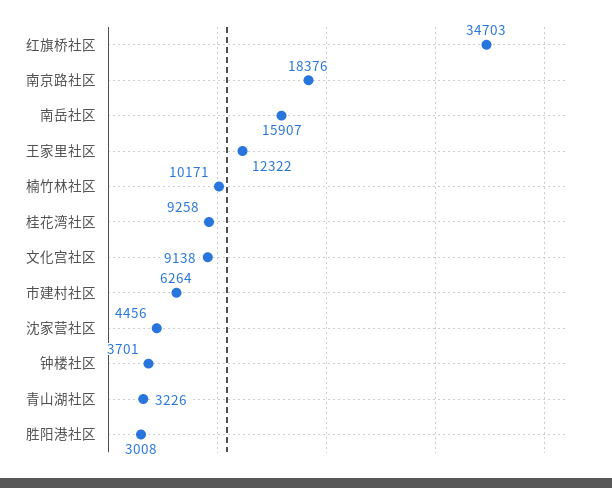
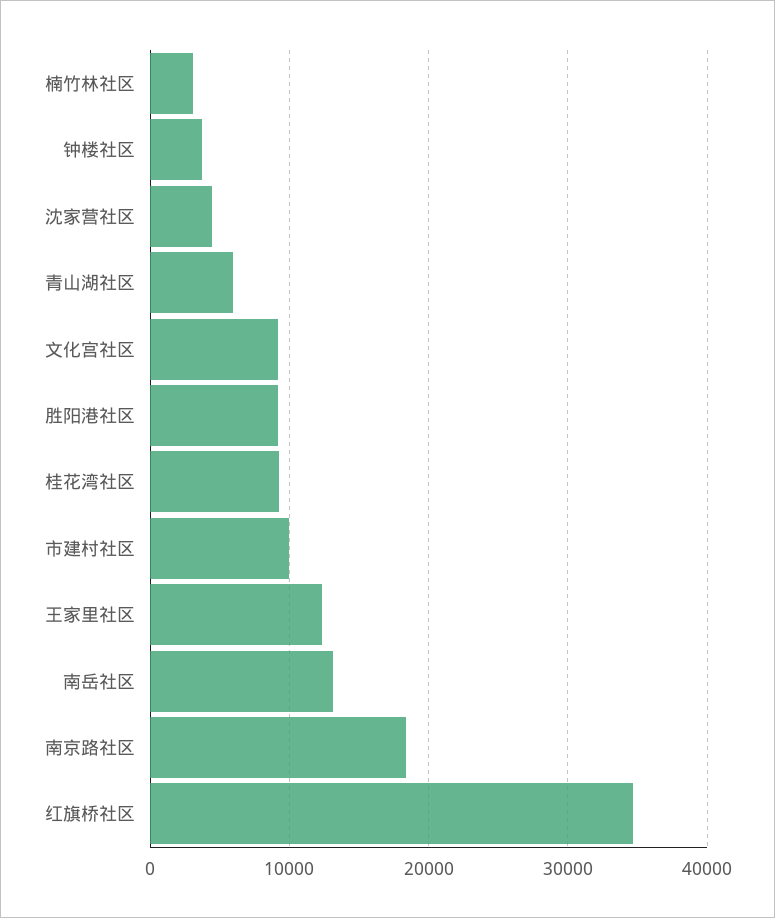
南岳社区: 15907 -> 13000
楠竹林社区: 10171 -> 3000
市建村社区: 6264 -> 10000
青山湖社区: 3226 -> 6000
胜阳港社区: 3008 -> 9000

